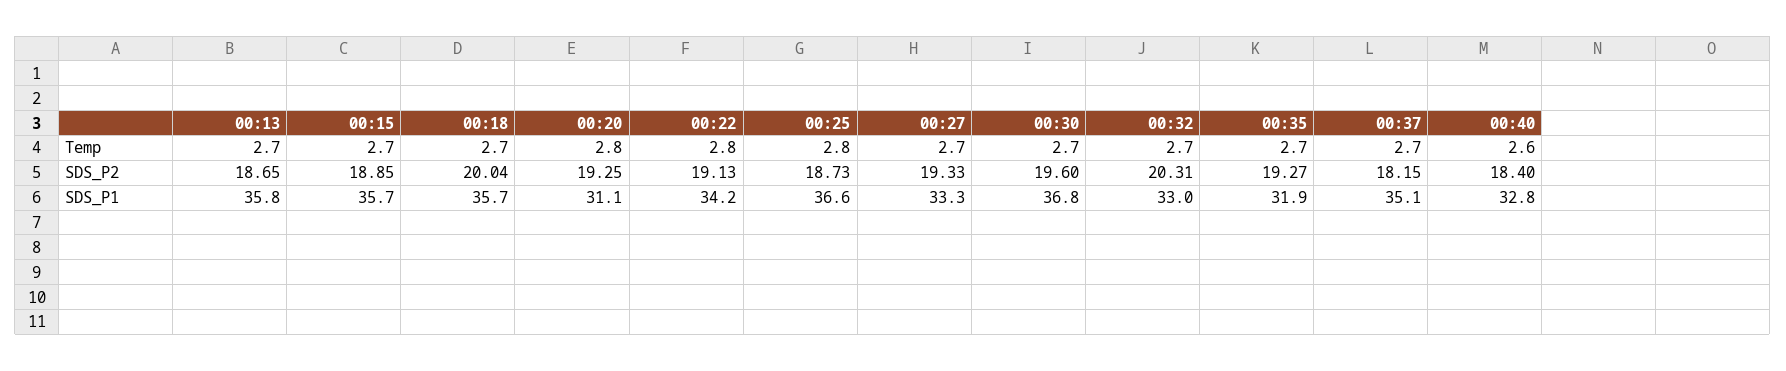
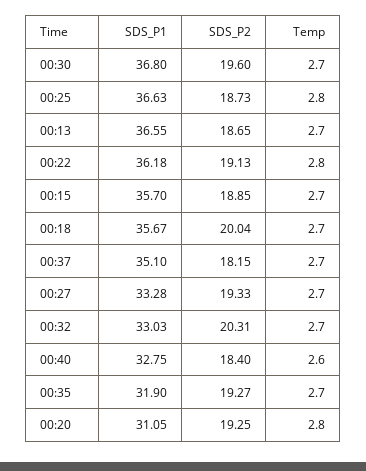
00:13, SDS_P1: 35.8 -> 36.55
00:22, SDS_P1: 34.2 -> 36.18

